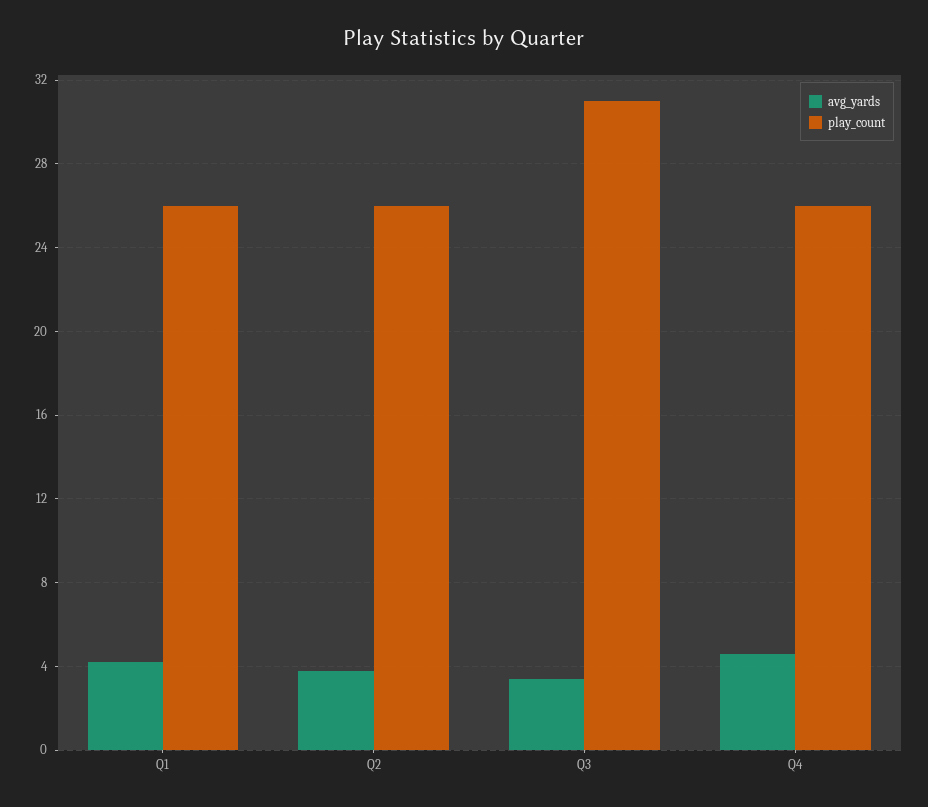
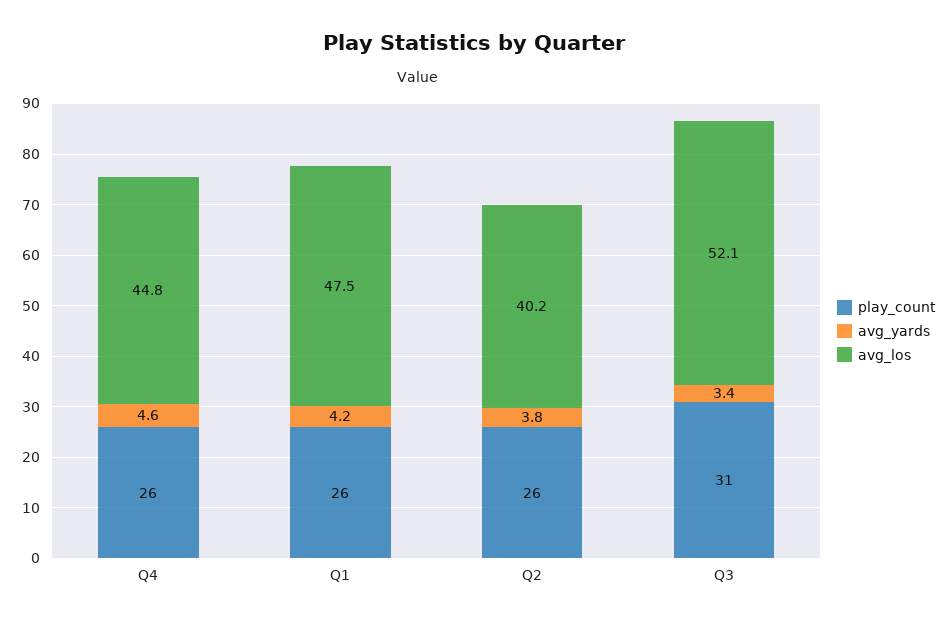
avg_los, Q4: none -> 44.8
avg_los, Q1: none -> 47.5
avg_los, Q2: none -> 40.2
avg_los, Q3: none -> 52.1

